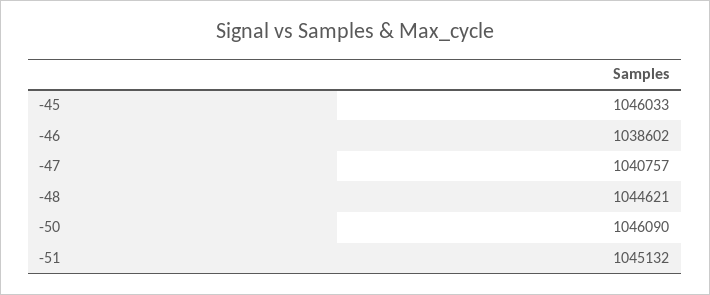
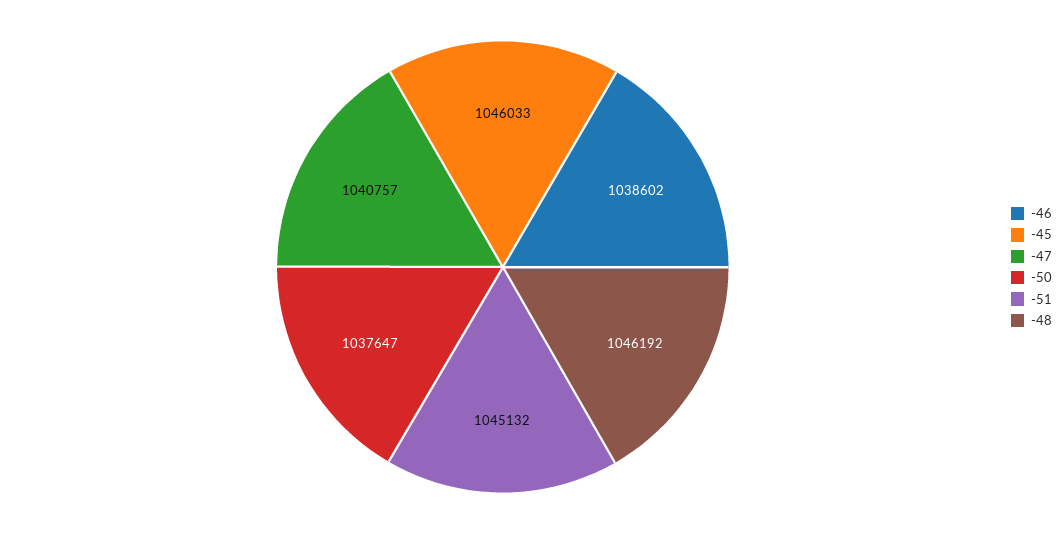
-48: 1044621 -> 1046192
-50: 1046090 -> 1037647

